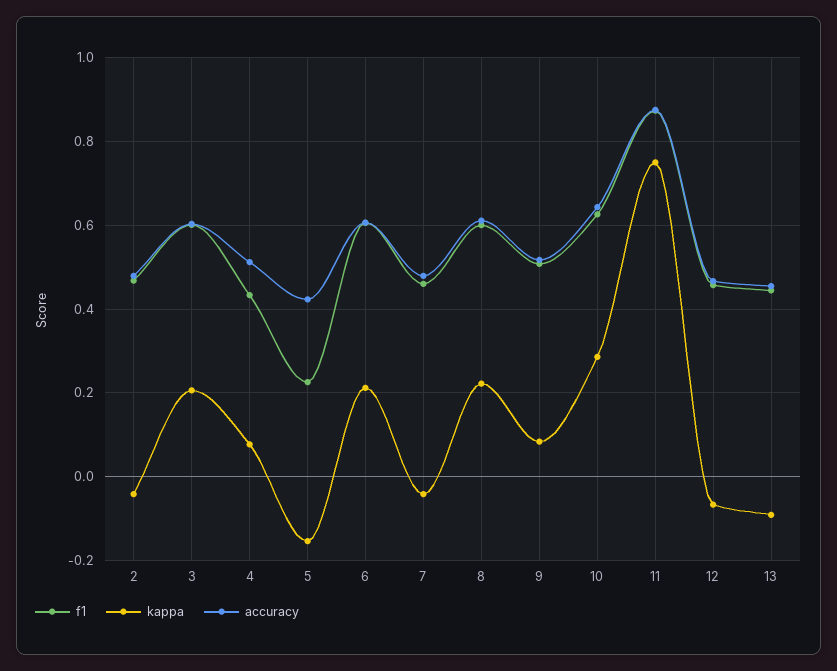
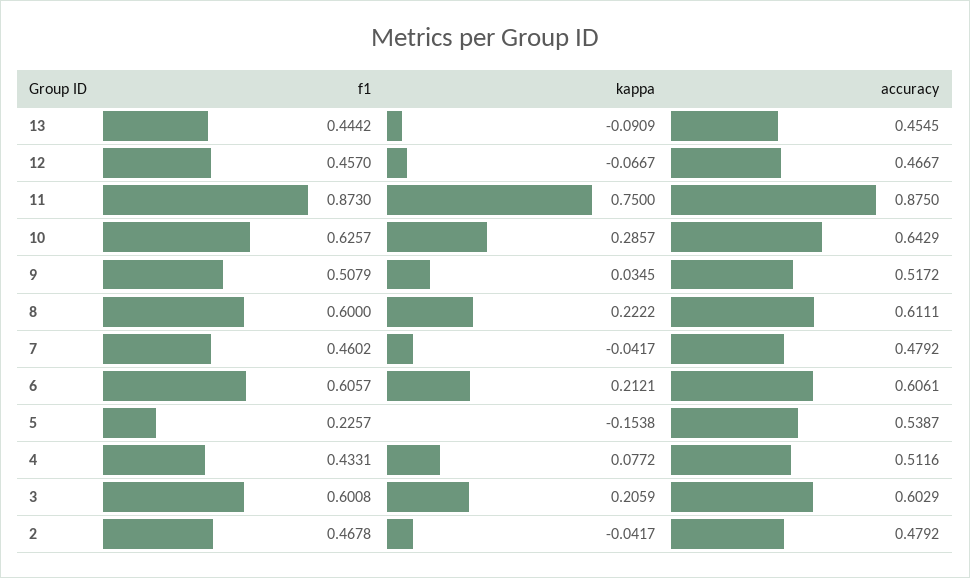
accuracy, 5: 0.42 -> 0.5387
kappa, 9: 0.08 -> 0.0345

